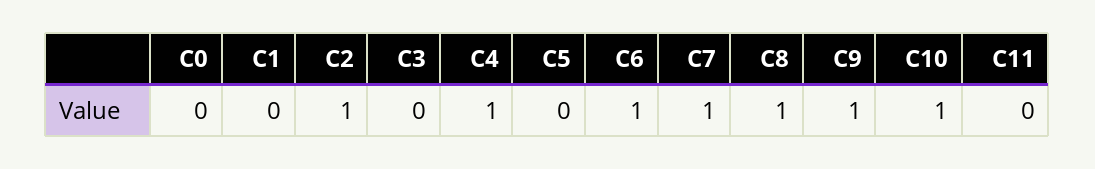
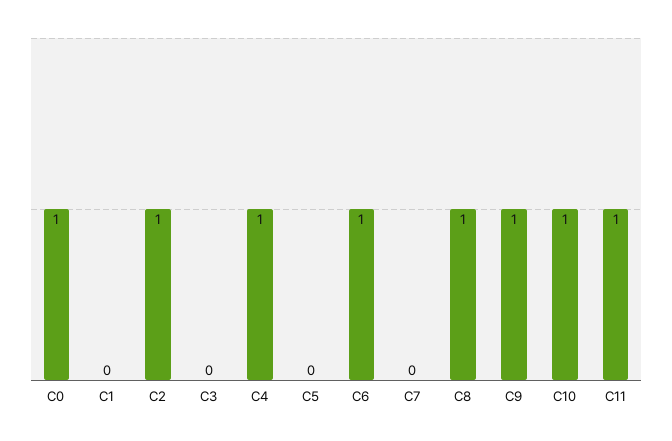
C0: 0 -> 1
C7: 1 -> 0
C11: 0 -> 1

